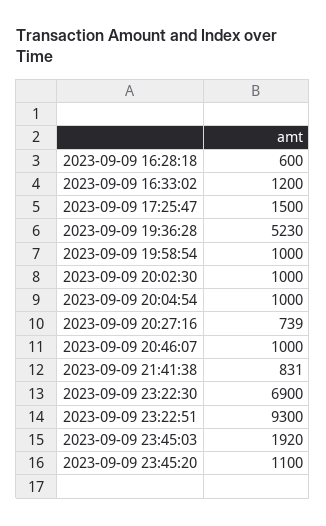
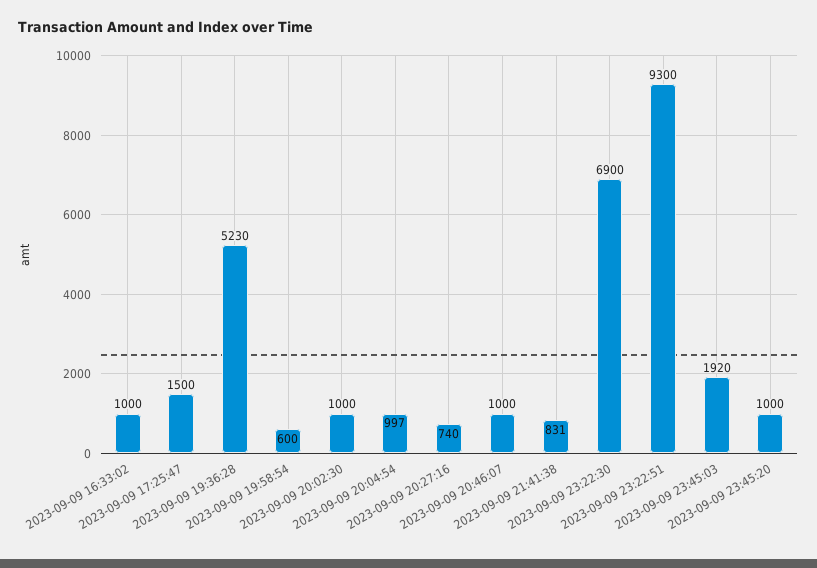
2023-09-09 16:28:18: 600 -> none
2023-09-09 16:33:02: 1200 -> 1000
2023-09-09 19:58:54: 1000 -> 600
2023-09-09 20:04:54: 1000 -> 997
2023-09-09 20:27:16: 739 -> 740
2023-09-09 23:45:20: 1100 -> 1000

